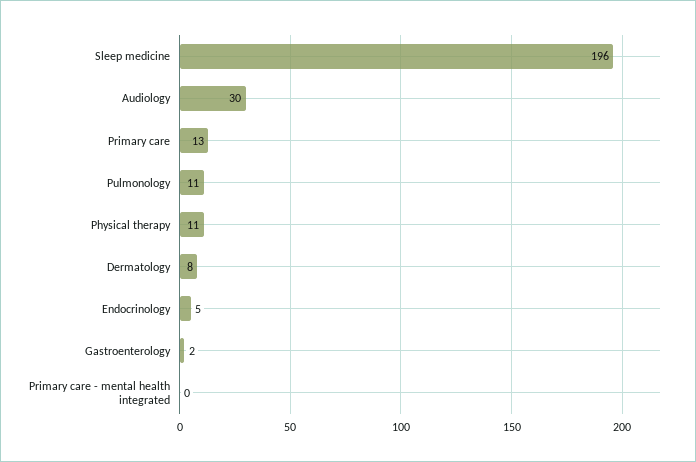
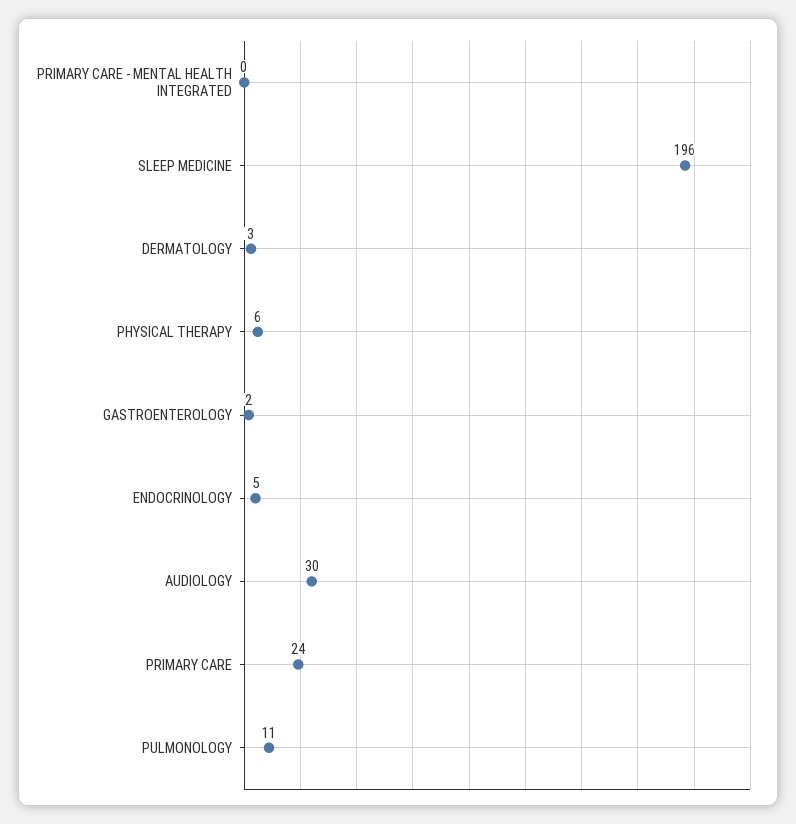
Primary care: 13 -> 24
Physical therapy: 11 -> 6
Dermatology: 8 -> 3

